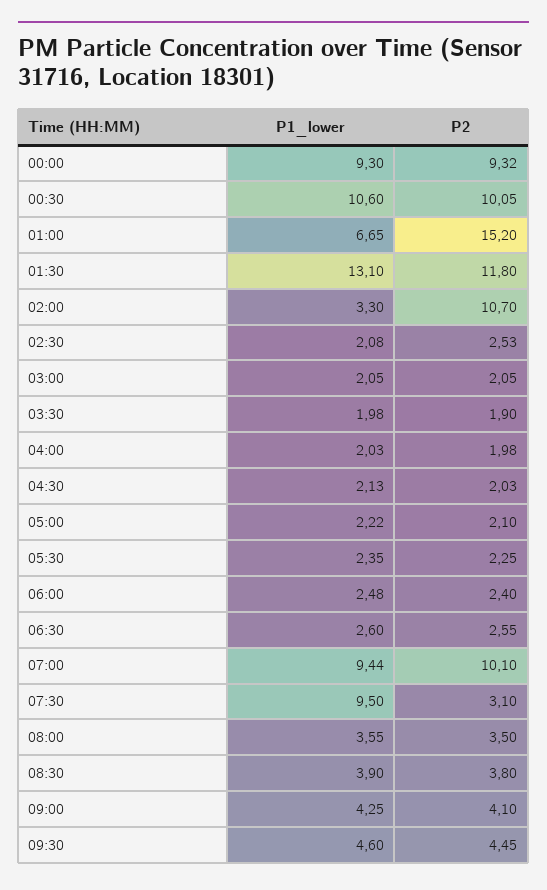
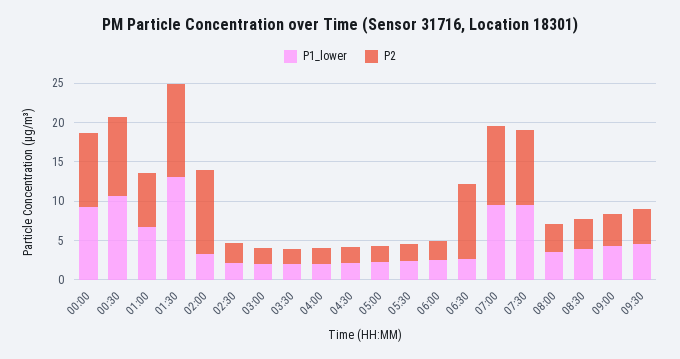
P2, 01:00: 15.2 -> 7.5
P2, 06:30: 2.55 -> 10
P2, 07:30: 3.1 -> 10

